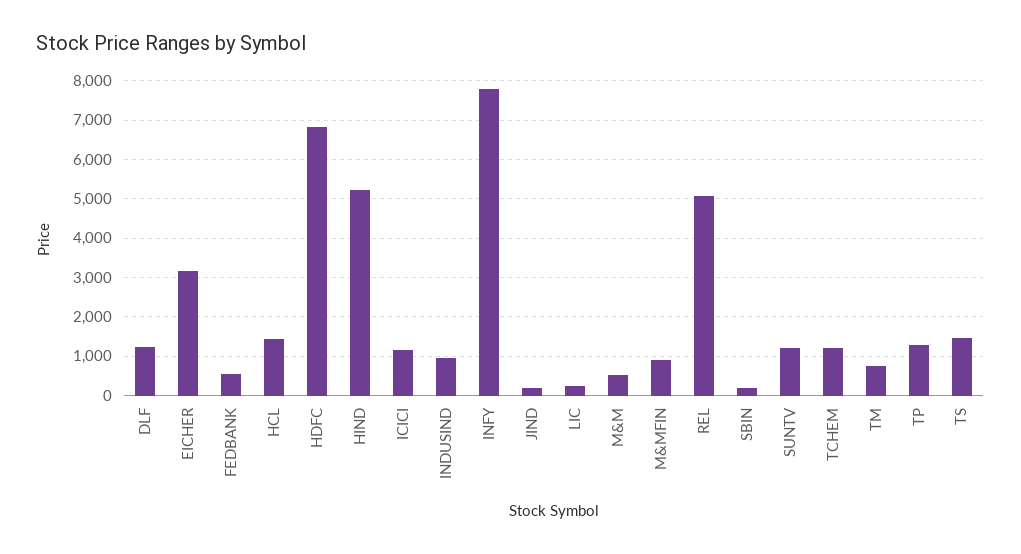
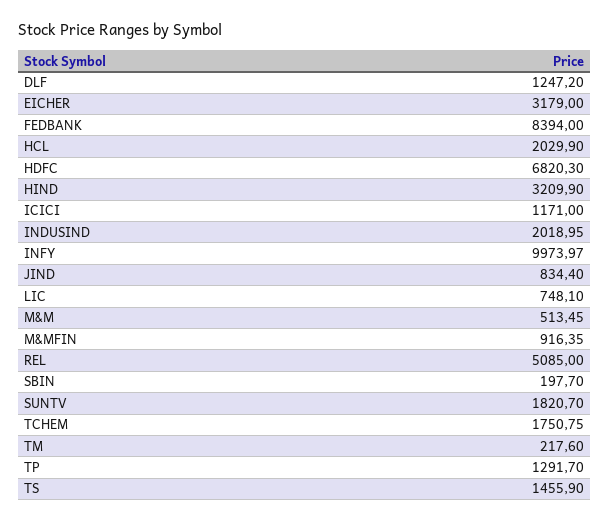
FEDBANK: 600 -> 8394
HCL: 1400 -> 2029.9
HIND: 5200 -> 3209.9
INDUSIND: 1000 -> 2018.95
INFY: 7800 -> 9973.97
JIND: 200 -> 834.4
LIC: 200 -> 748.1
SUNTV: 1200 -> 1820.7
TCHEM: 1200 -> 1750.75
TM: 800 -> 217.6

